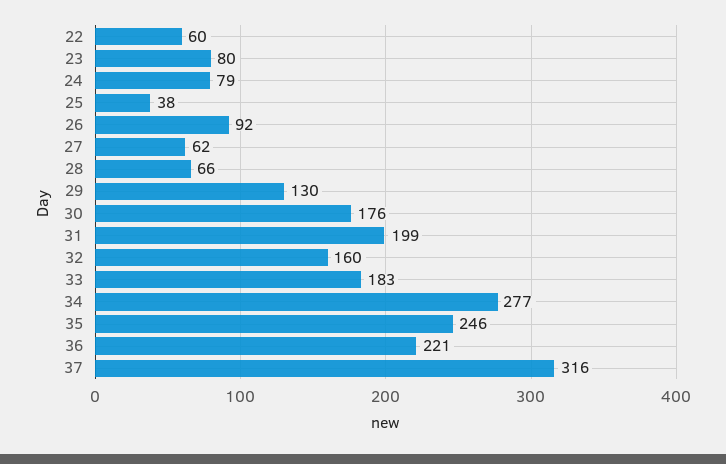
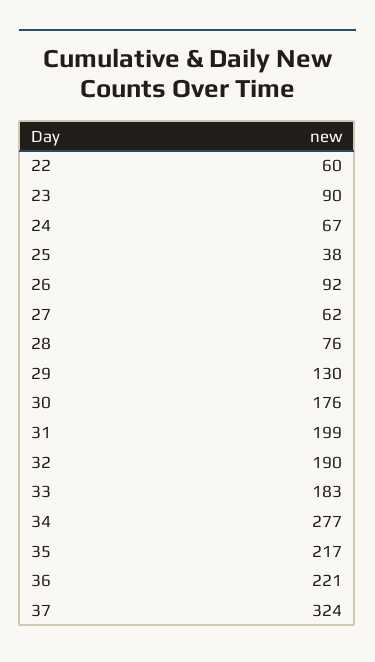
23: 80 -> 90
24: 79 -> 67
28: 66 -> 76
32: 160 -> 190
35: 246 -> 217
37: 316 -> 324

